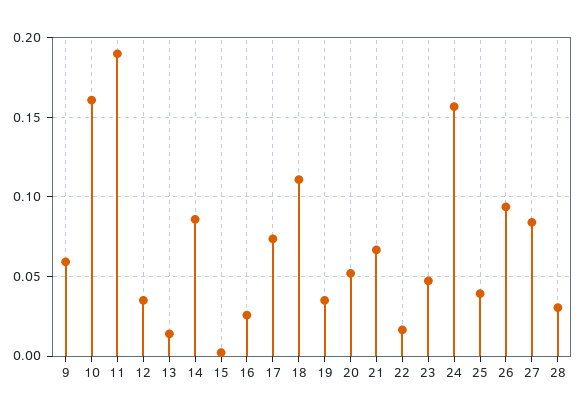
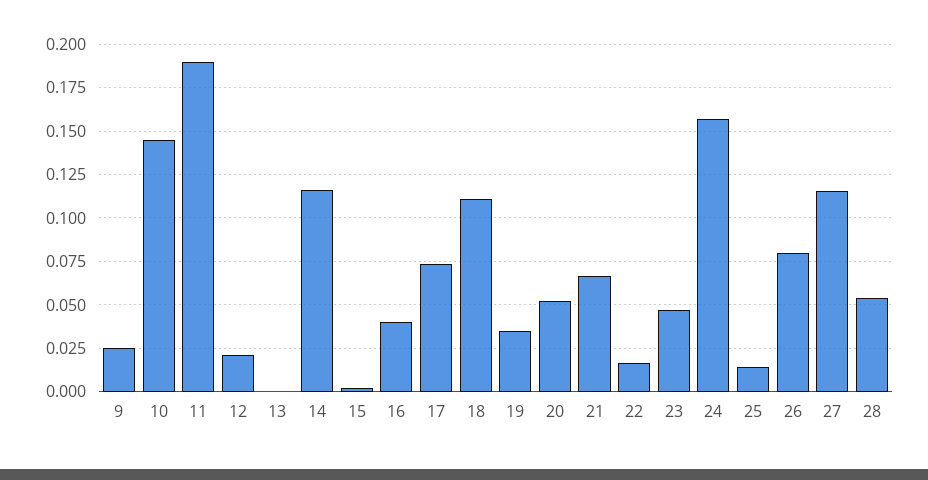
9: 0.06 -> 0.025
10: 0.16 -> 0.145
12: 0.035 -> 0.02
13: 0.015 -> 0
14: 0.085 -> 0.115
16: 0.025 -> 0.04
25: 0.04 -> 0.015
26: 0.095 -> 0.08
27: 0.085 -> 0.115
28: 0.03 -> 0.055

